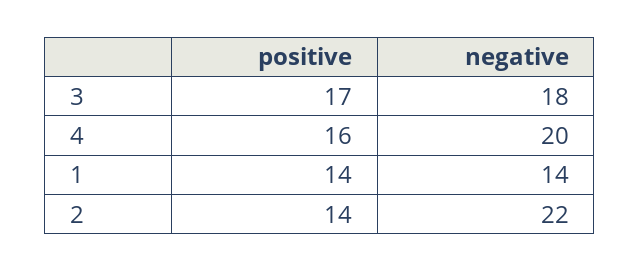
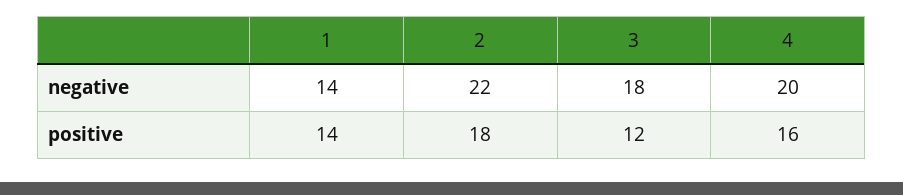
positive, 3: 17 -> 12
positive, 2: 14 -> 18

